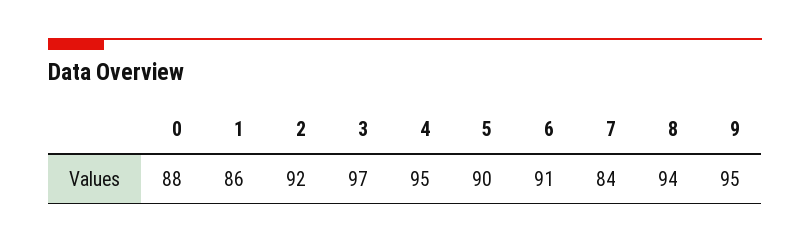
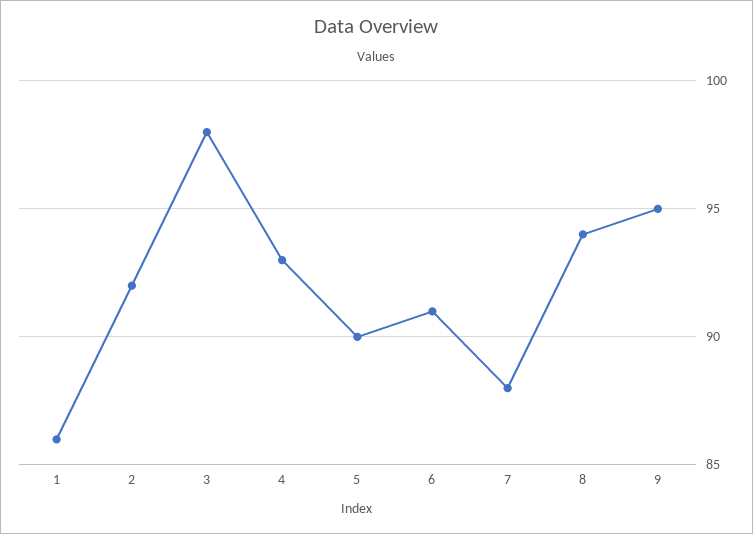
0: 88 -> none
3: 97 -> 98
4: 95 -> 93
7: 84 -> 88

